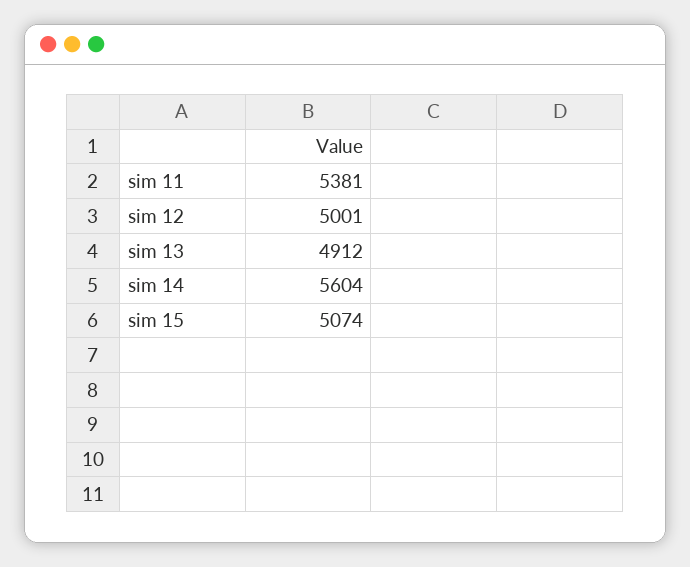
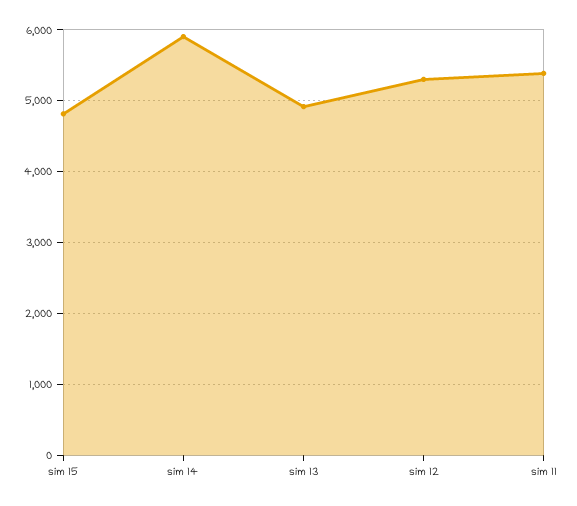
sim 12: 5001 -> 5300
sim 14: 5604 -> 5900
sim 15: 5074 -> 4800

